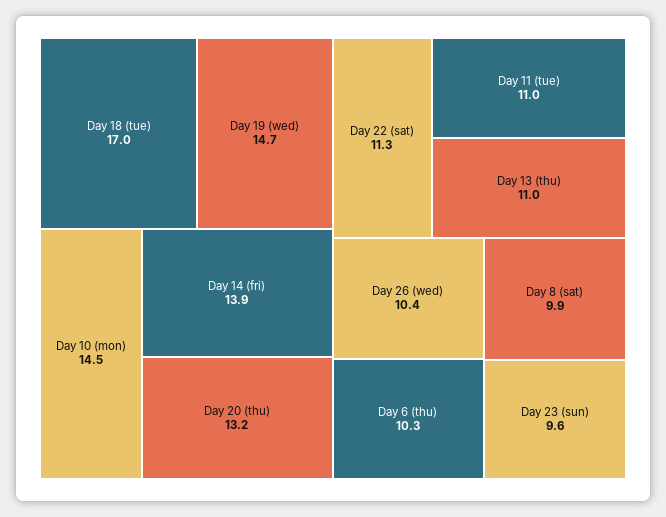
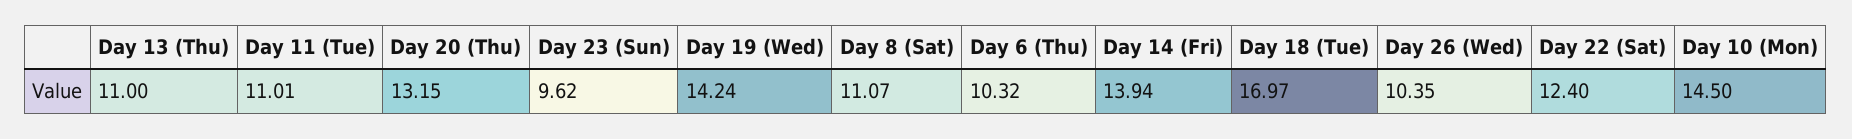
Day 19 (wed): 14.7 -> 14.24
Day 22 (sat): 11.3 -> 12.4
Day 8 (sat): 9.9 -> 11.07

